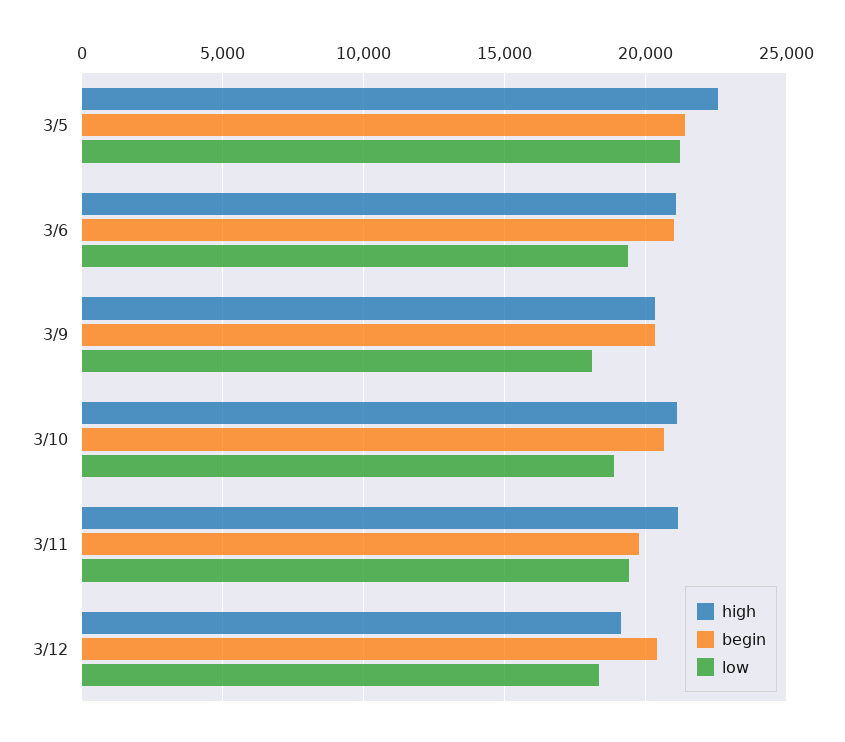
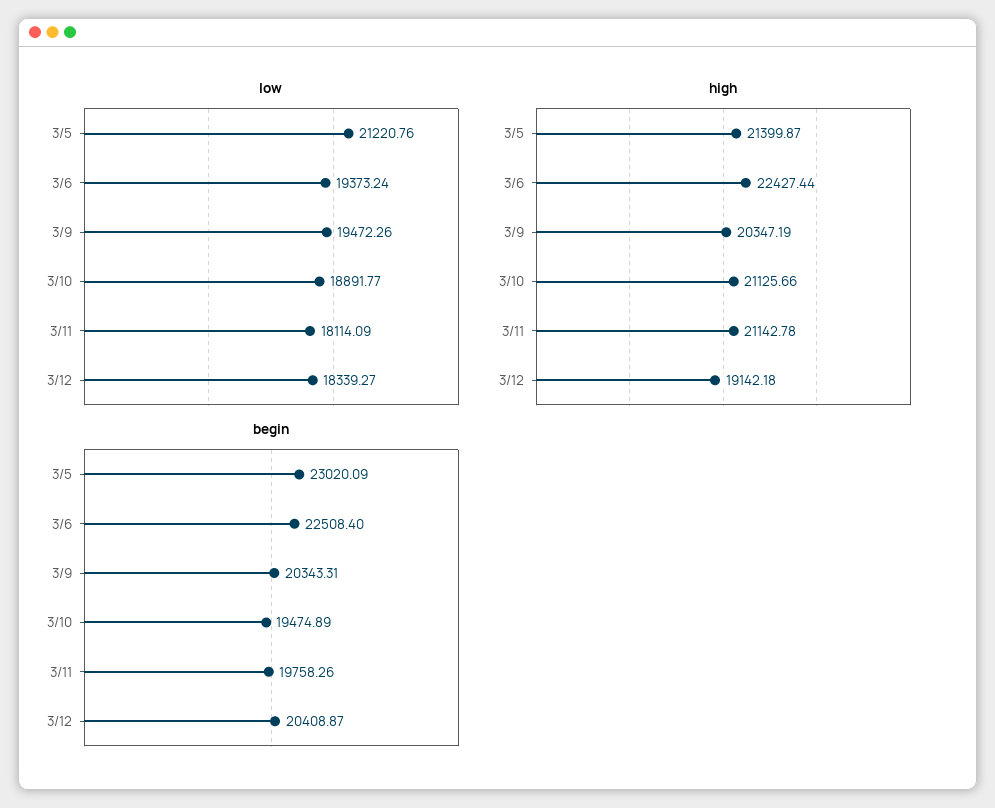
high, 3/5: 22500 -> 21399.87
begin, 3/5: 21500 -> 23020.09
high, 3/6: 21000 -> 22427.44
begin, 3/6: 21000 -> 22508.4
low, 3/9: 18000 -> 19472.26
begin, 3/10: 20500 -> 19474.89
low, 3/11: 19500 -> 18114.09

